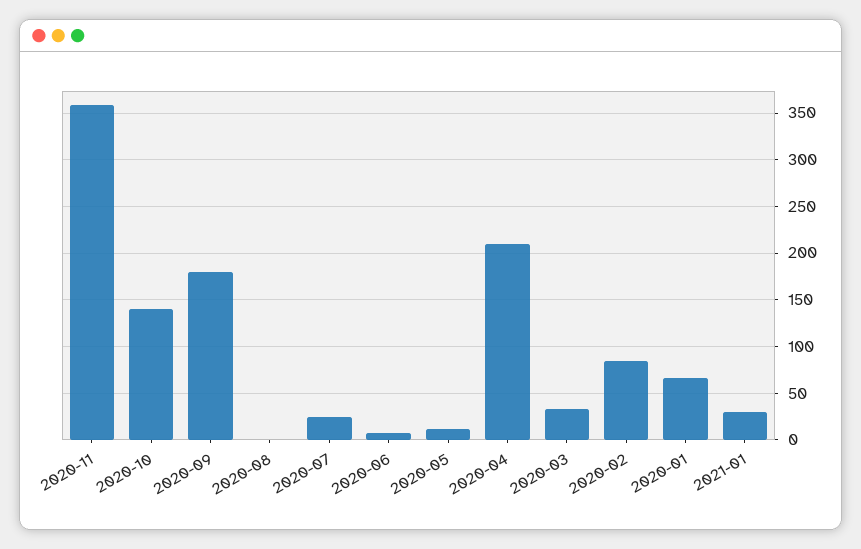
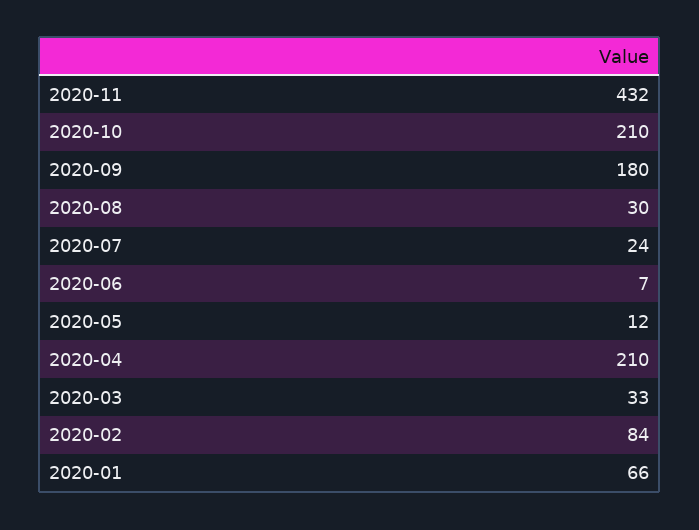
2020-11: 360 -> 432
2020-10: 140 -> 210
2020-08: 0 -> 30
2021-01: 30 -> none

